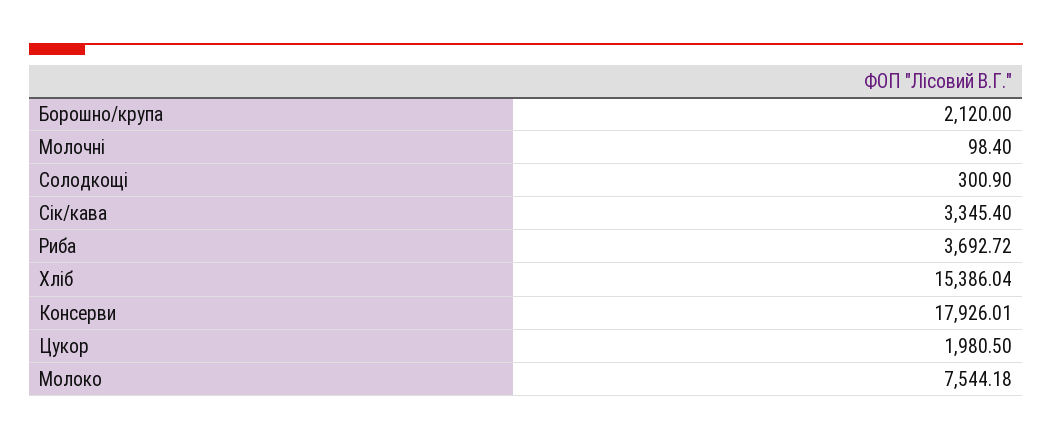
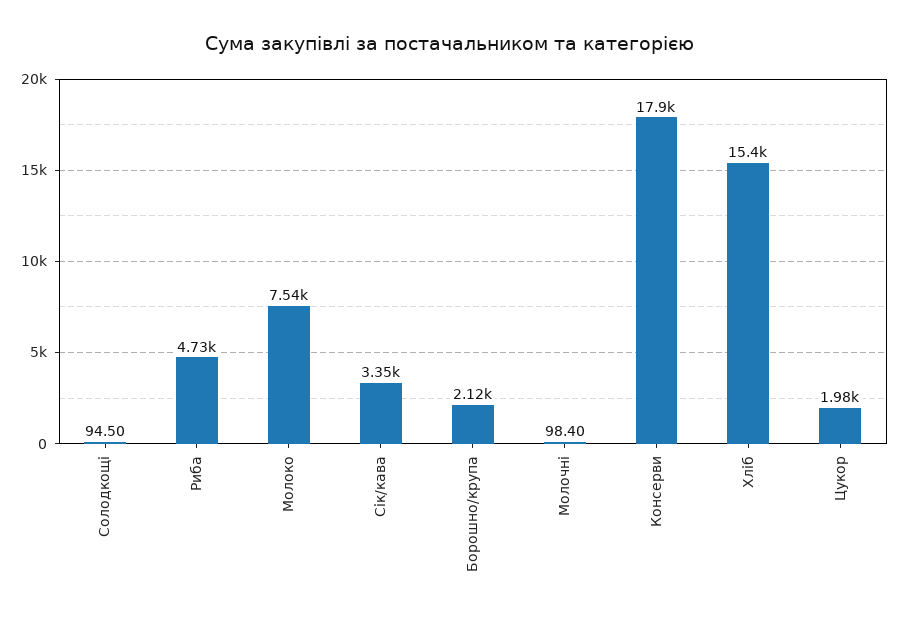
Солодкощі: 300.9 -> 94.5
Риба: 3692.72 -> 4730

